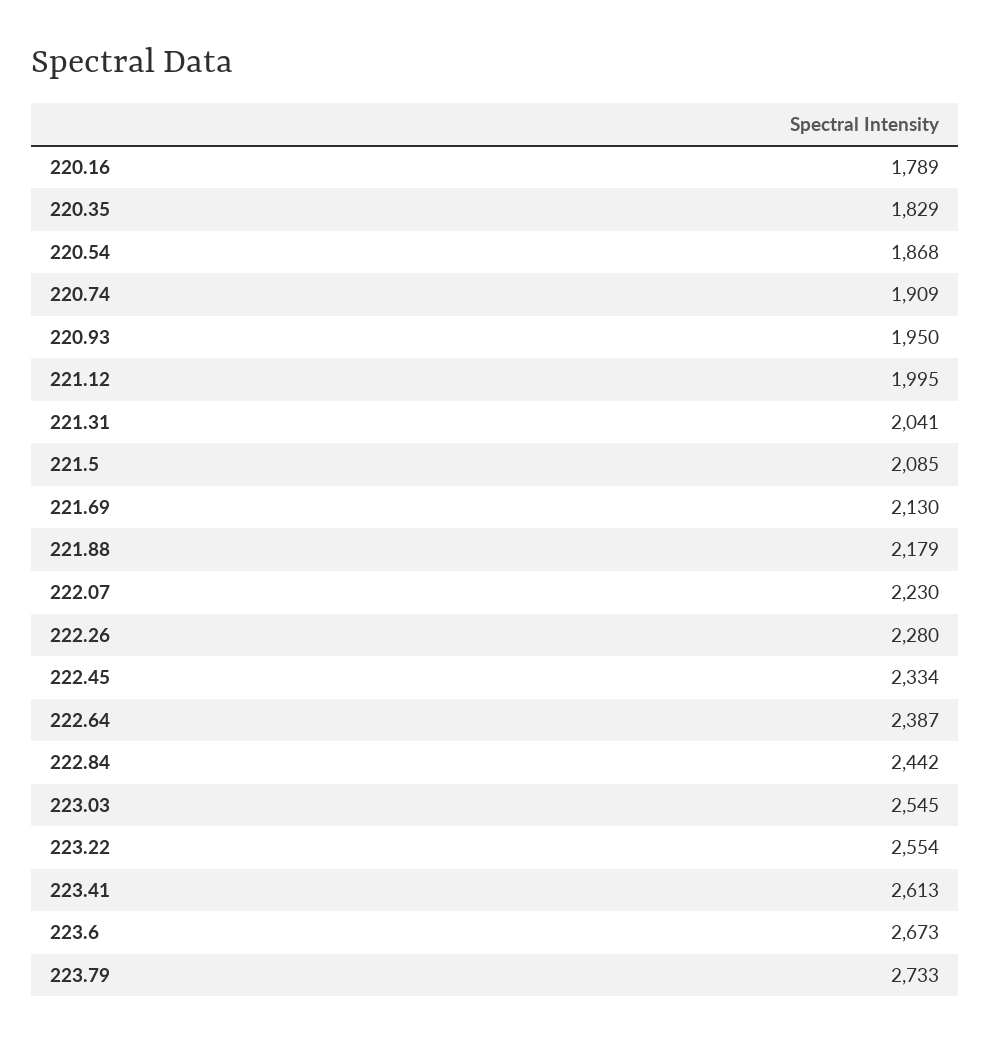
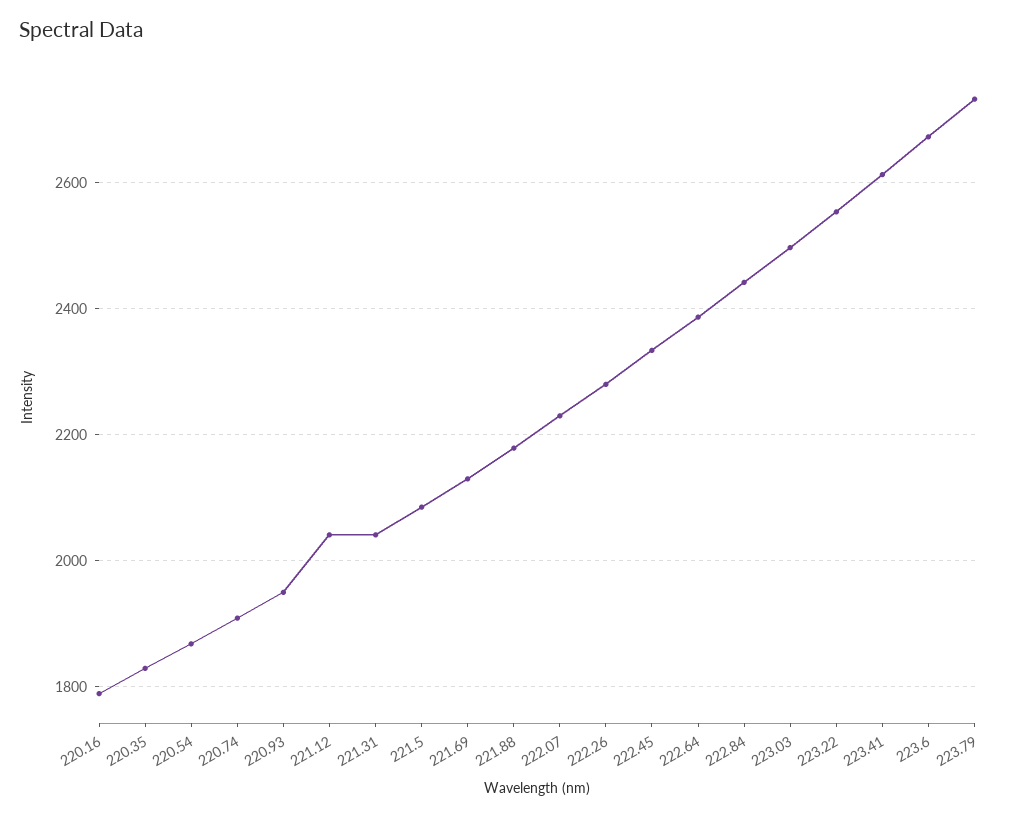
221.12: 1995 -> 2040
223.03: 2545 -> 2500

